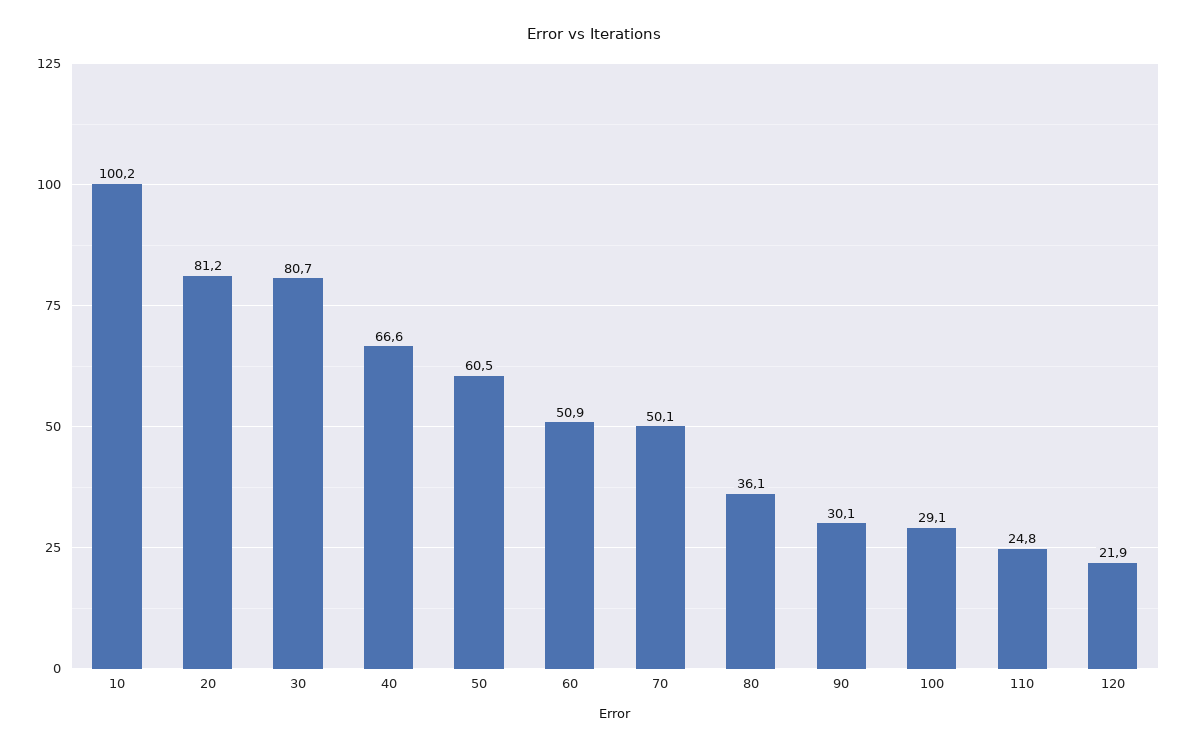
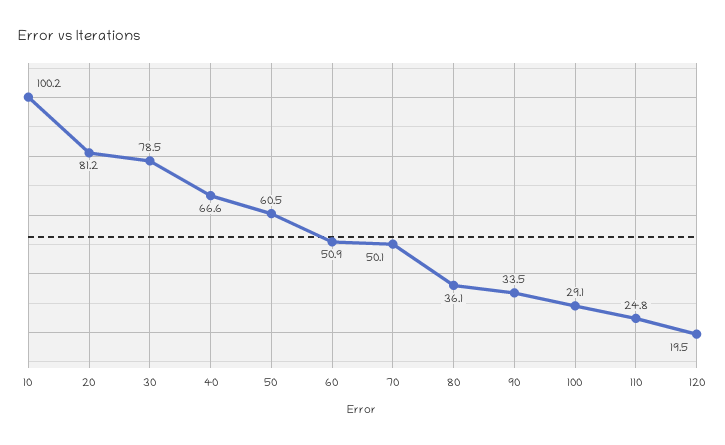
30: 80.7 -> 78.5
90: 30.1 -> 33.5
120: 21.9 -> 19.5

